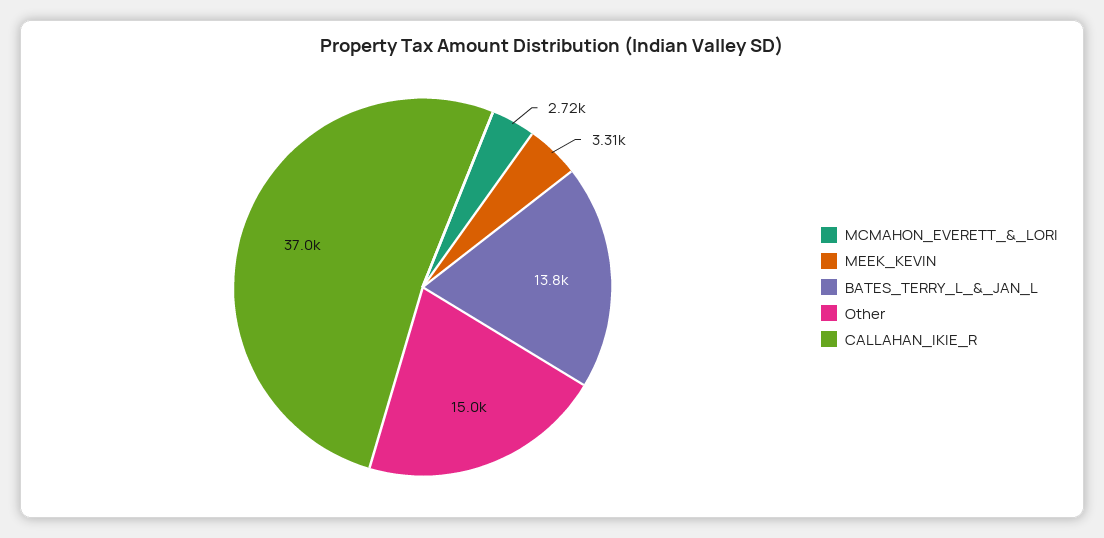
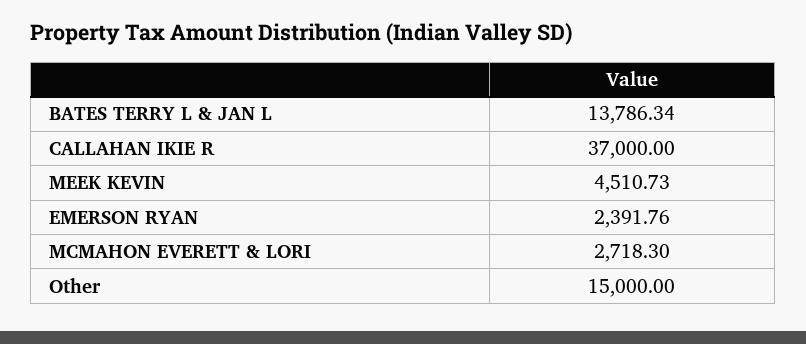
MEEK_KEVIN: 3310 -> 4510.73
EMERSON RYAN: none -> 2391.76

